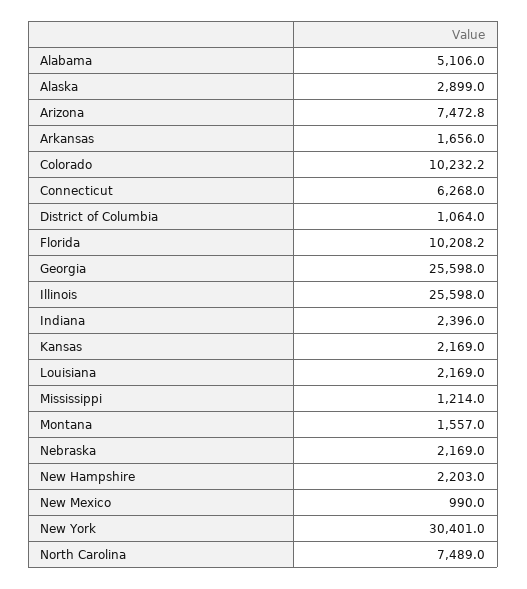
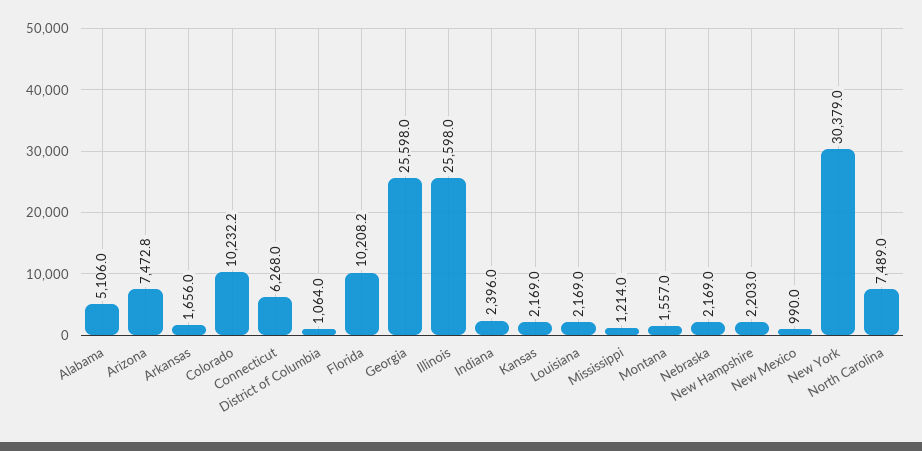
Alaska: 2899 -> none
New York: 30401 -> 30379

